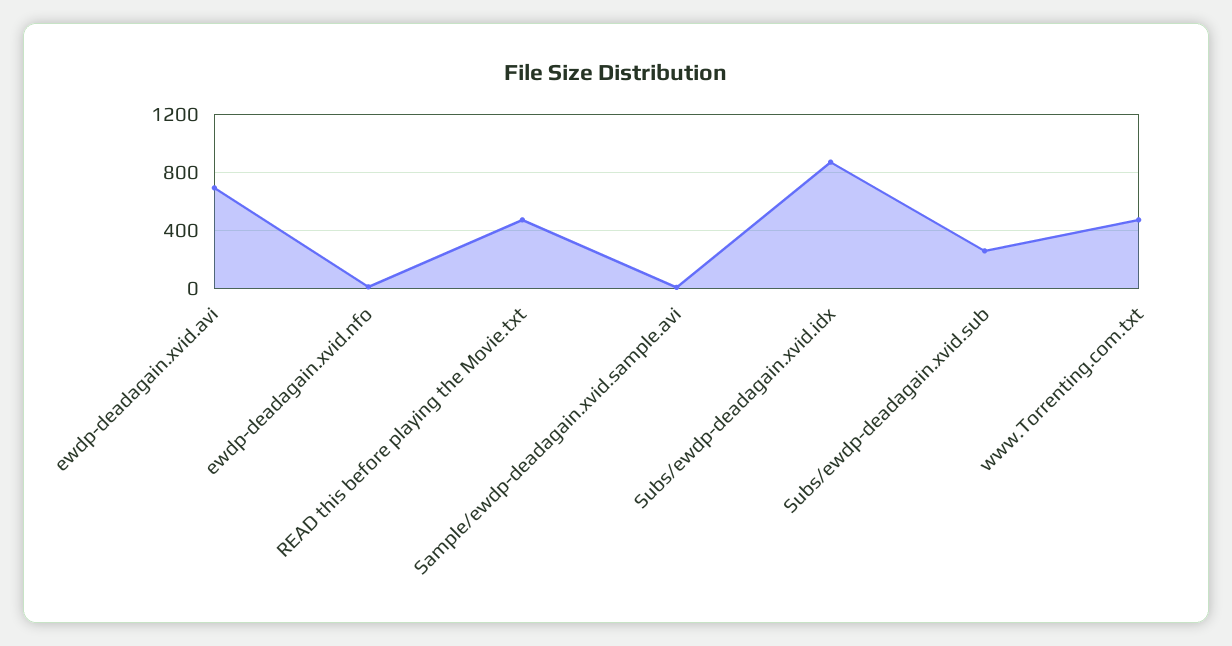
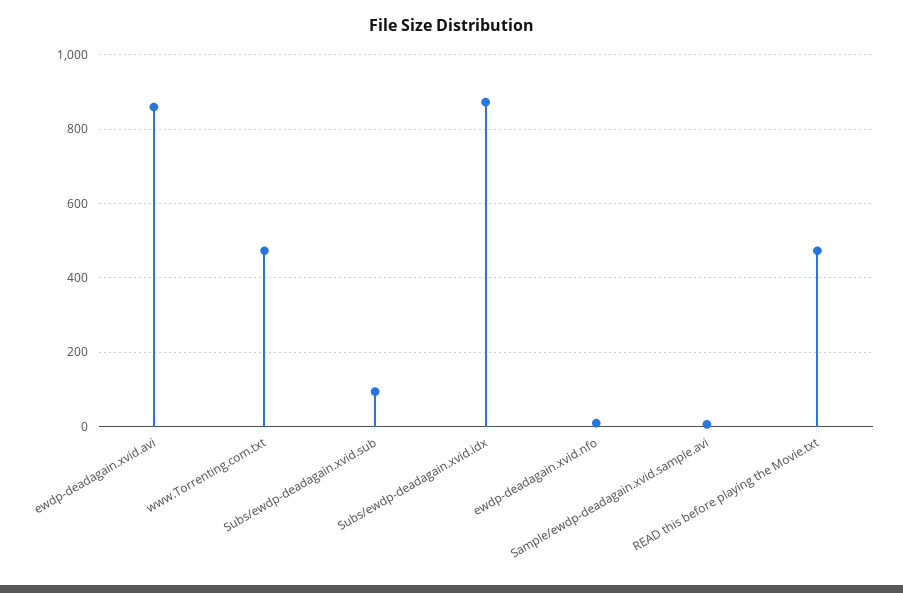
ewdp-deadagain.xvid.avi: 700 -> 860
Subs/ewdp-deadagain.xvid.sub: 250 -> 100

